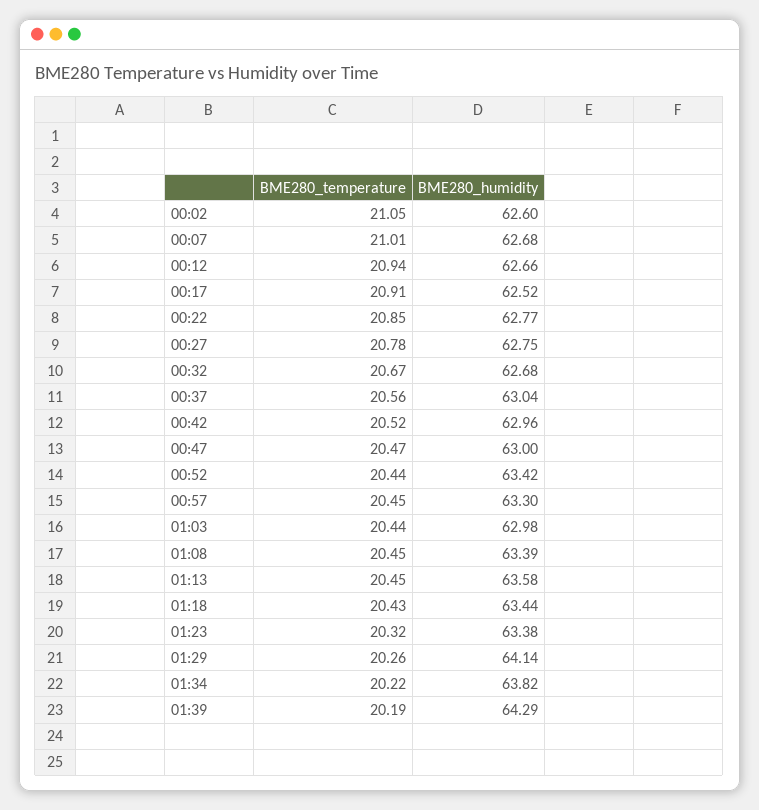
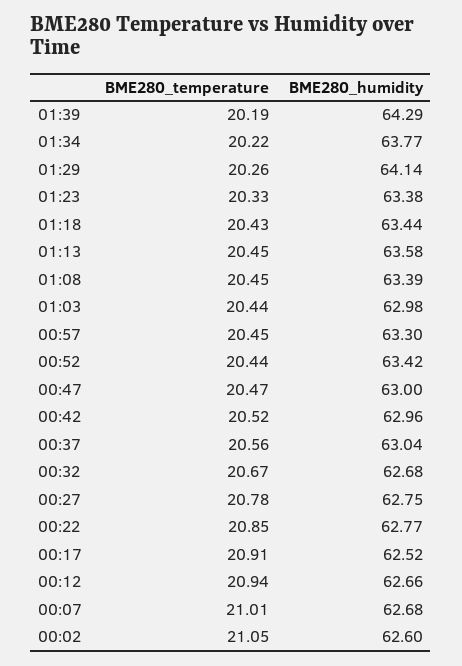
BME280_temperature, 01:23: 20.32 -> 20.33
BME280_humidity, 01:34: 63.82 -> 63.77

